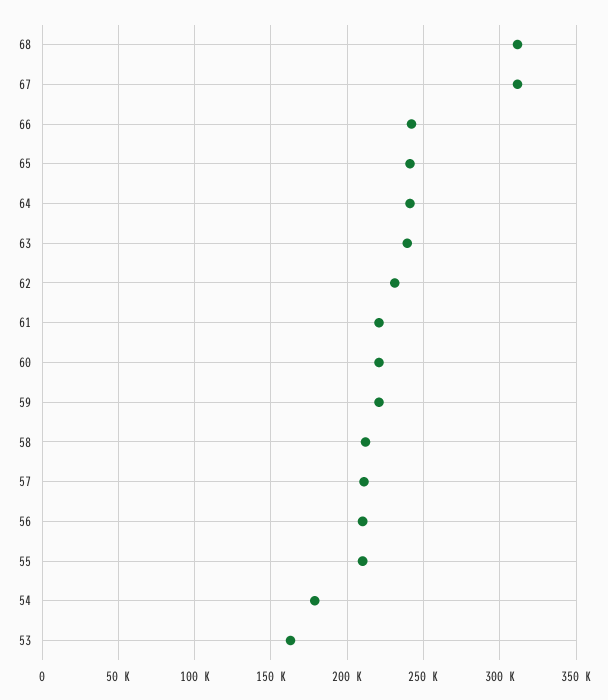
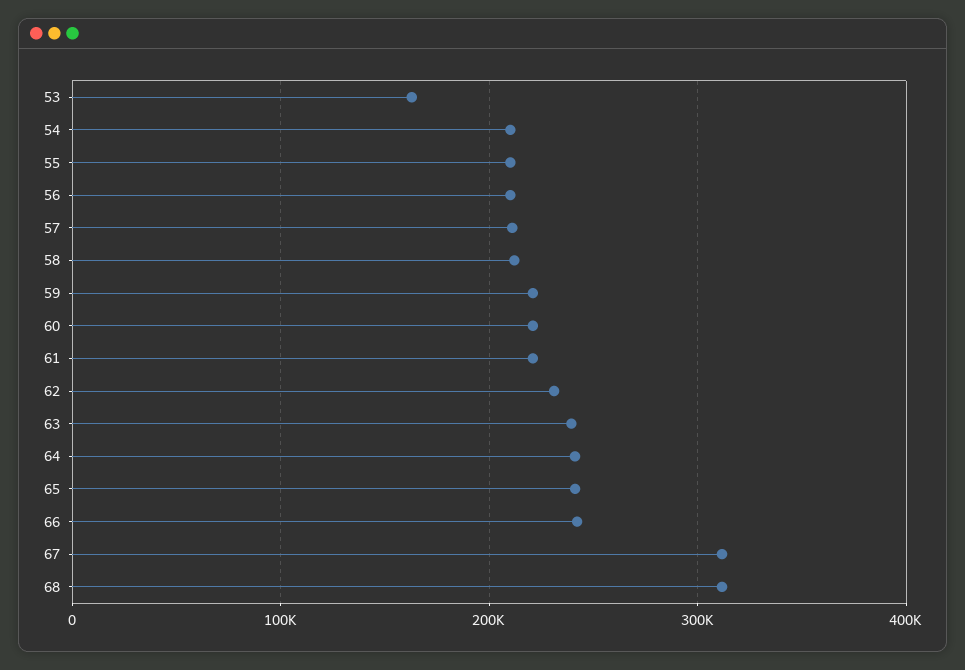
54: 180000 -> 210000

